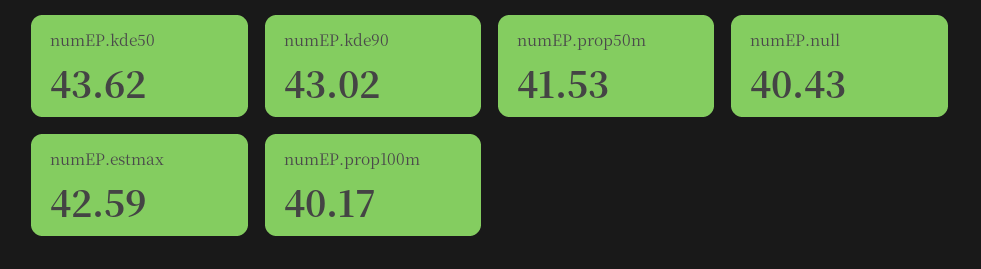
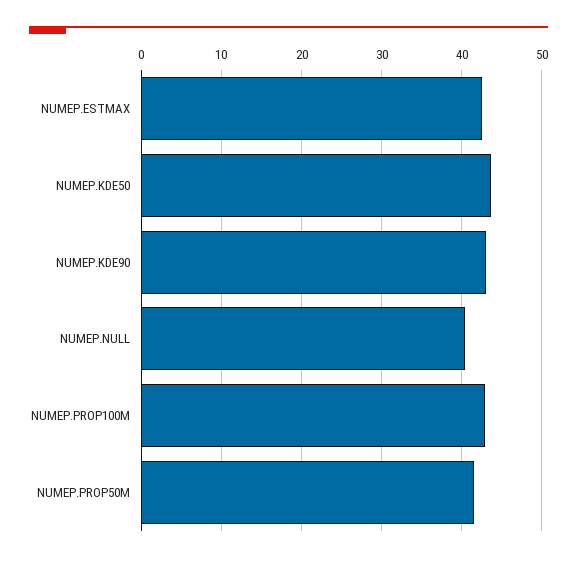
numEP.prop100m: 40.17 -> 43

